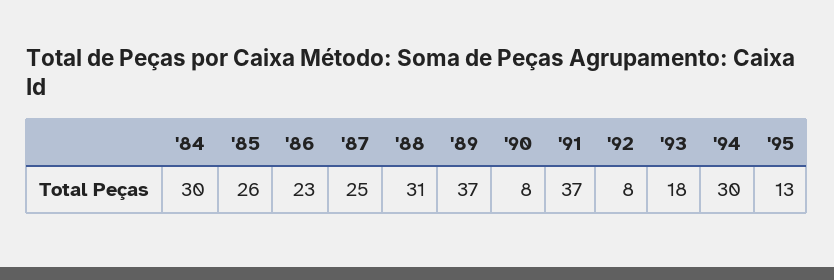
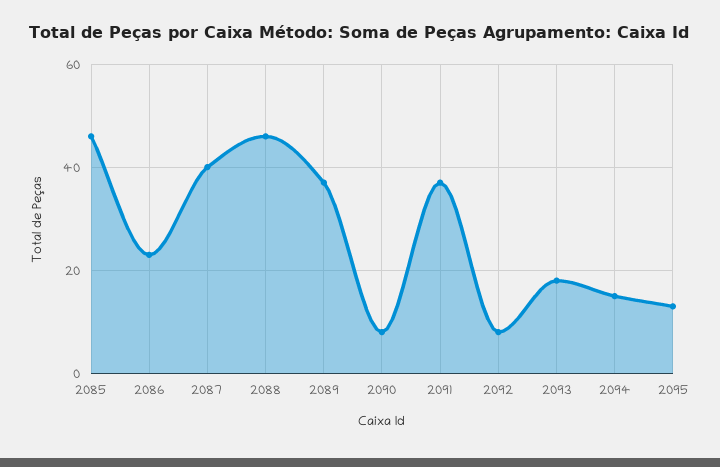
'84: 30 -> none
'85: 26 -> 45
'87: 25 -> 40
'88: 31 -> 45
'94: 30 -> 15

